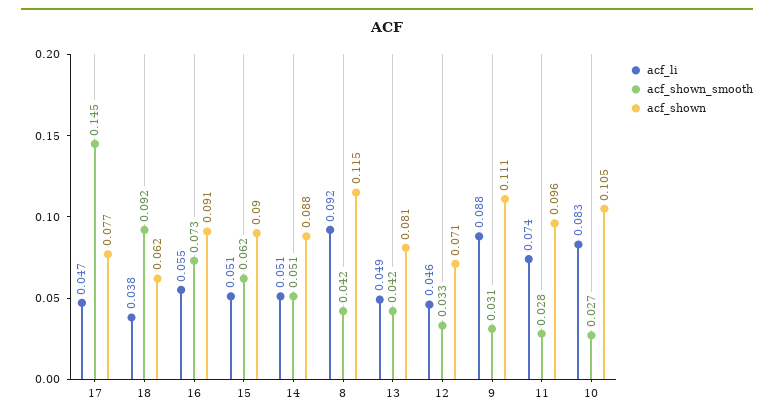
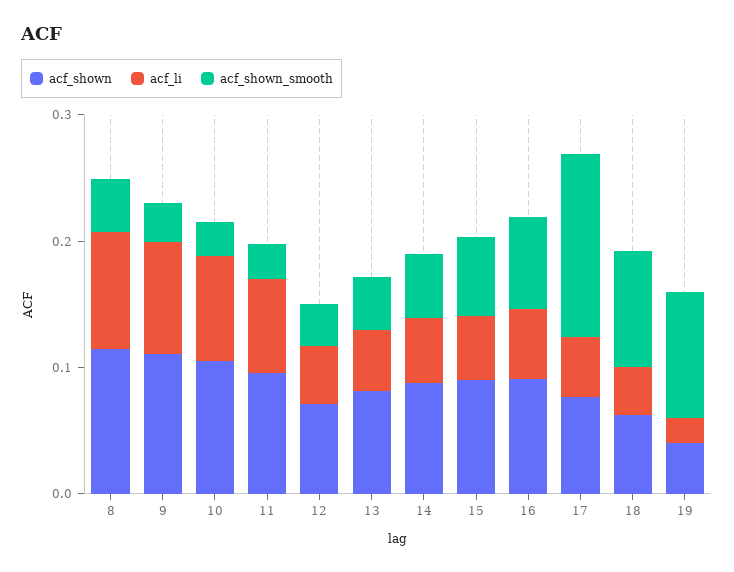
acf_shown, 19: none -> 0.04
acf_li, 19: none -> 0.02
acf_shown_smooth, 19: none -> 0.1

